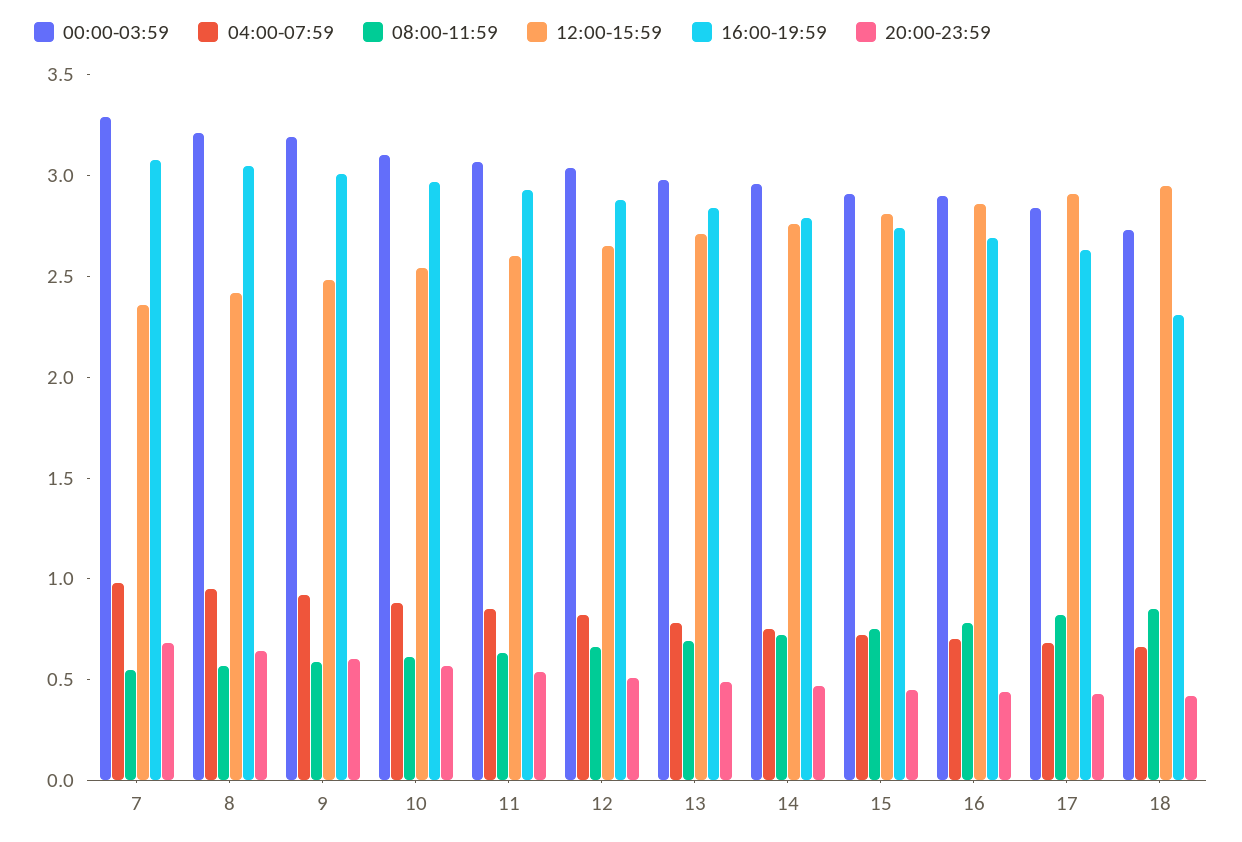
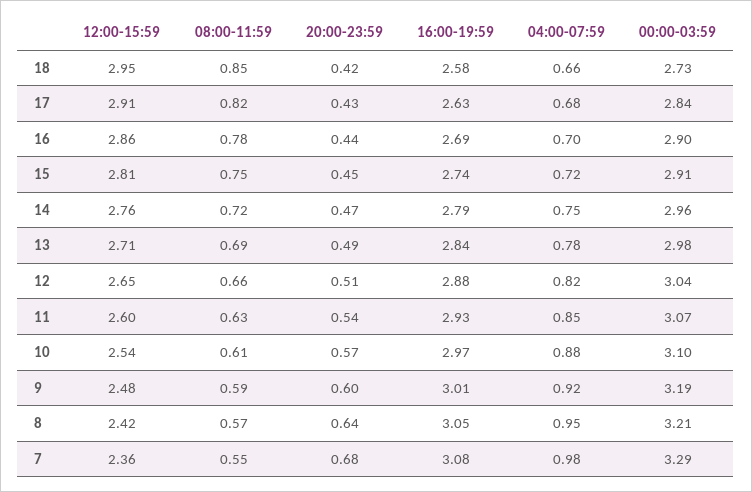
16:00-19:59, 18: 2.3 -> 2.58

